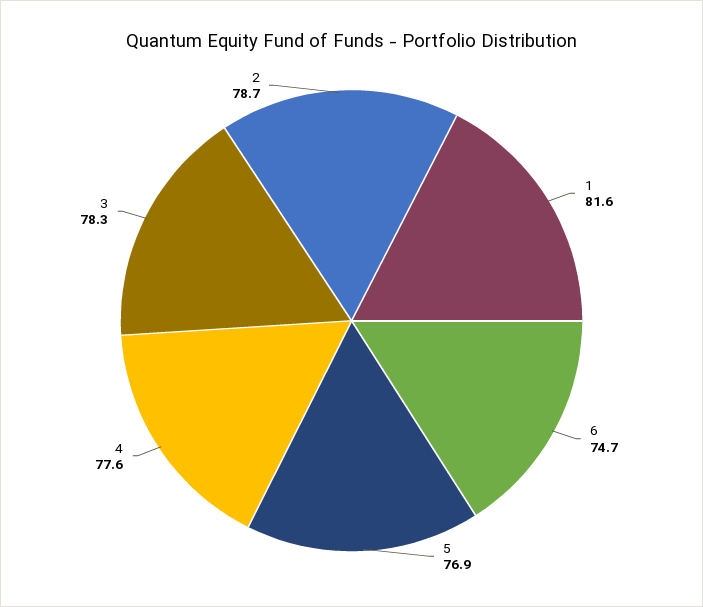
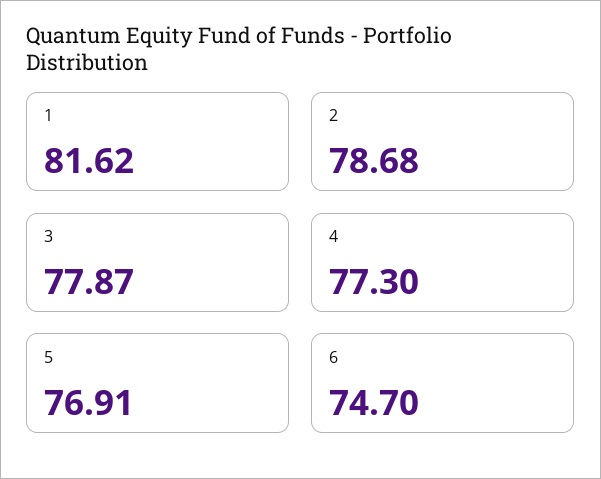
4: 77.6 -> 77.3
3: 78.3 -> 77.87

